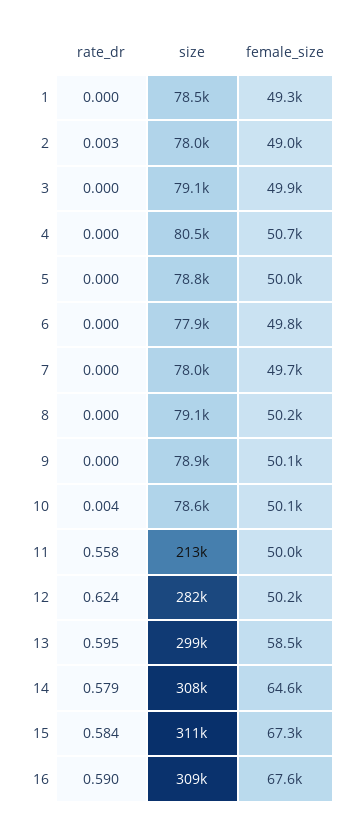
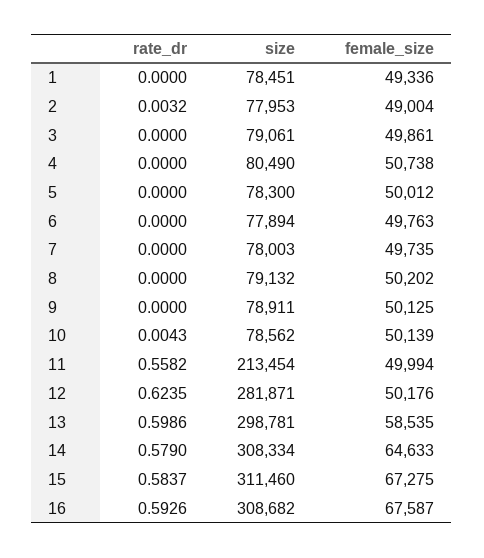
size, 5: 78800 -> 78300
rate_dr, 13: 0.595 -> 0.5986
rate_dr, 16: 0.59 -> 0.5926

